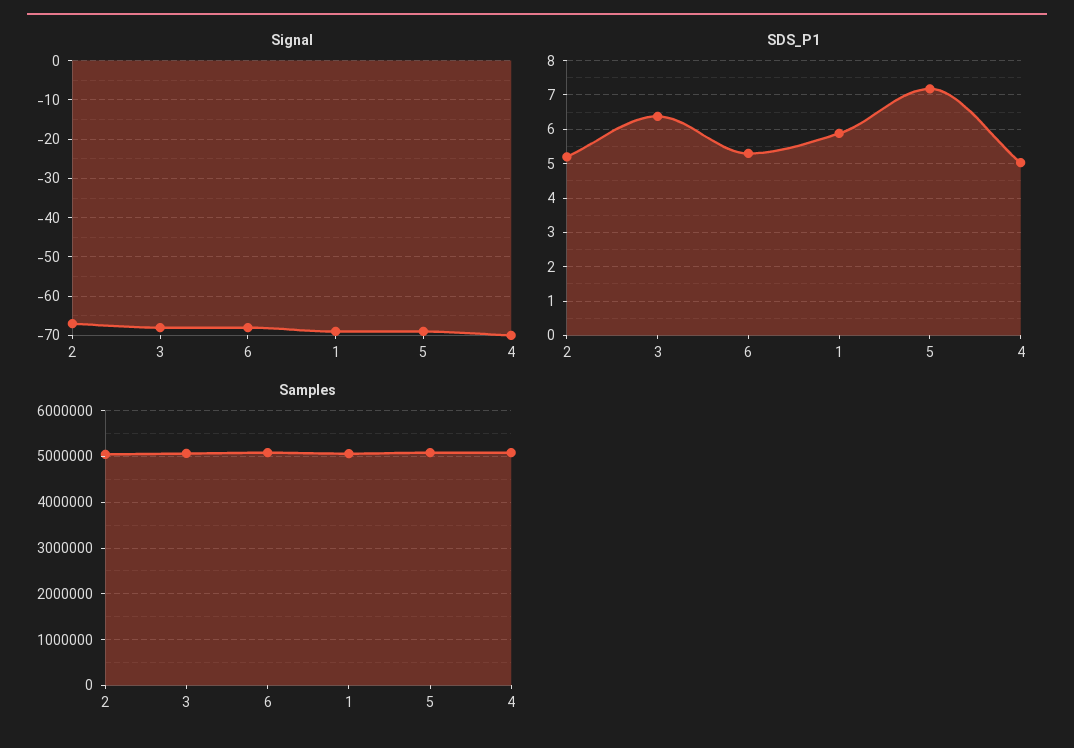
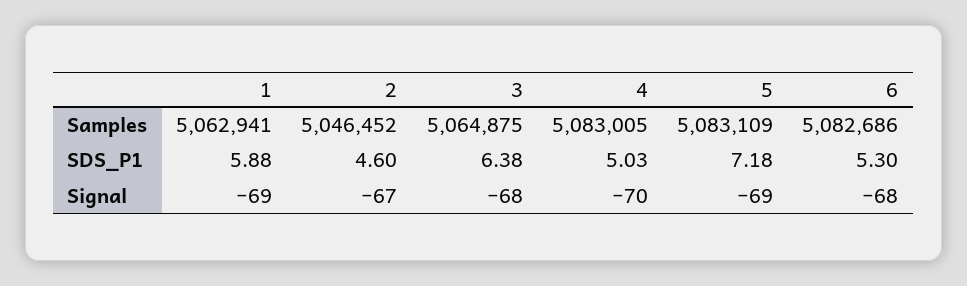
SDS_P1, 2: 5.2 -> 4.6

